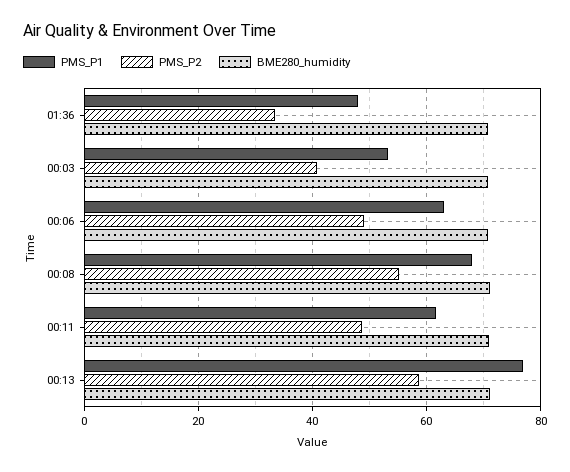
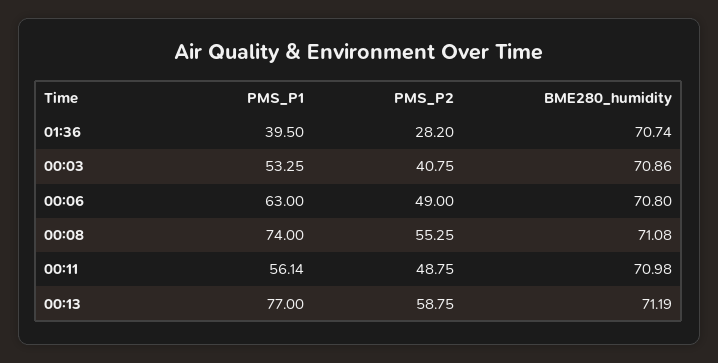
PMS_P1, 01:36: 48 -> 39.5
PMS_P2, 01:36: 34 -> 28.2
PMS_P1, 00:08: 68 -> 74
PMS_P1, 00:11: 62 -> 56.14

